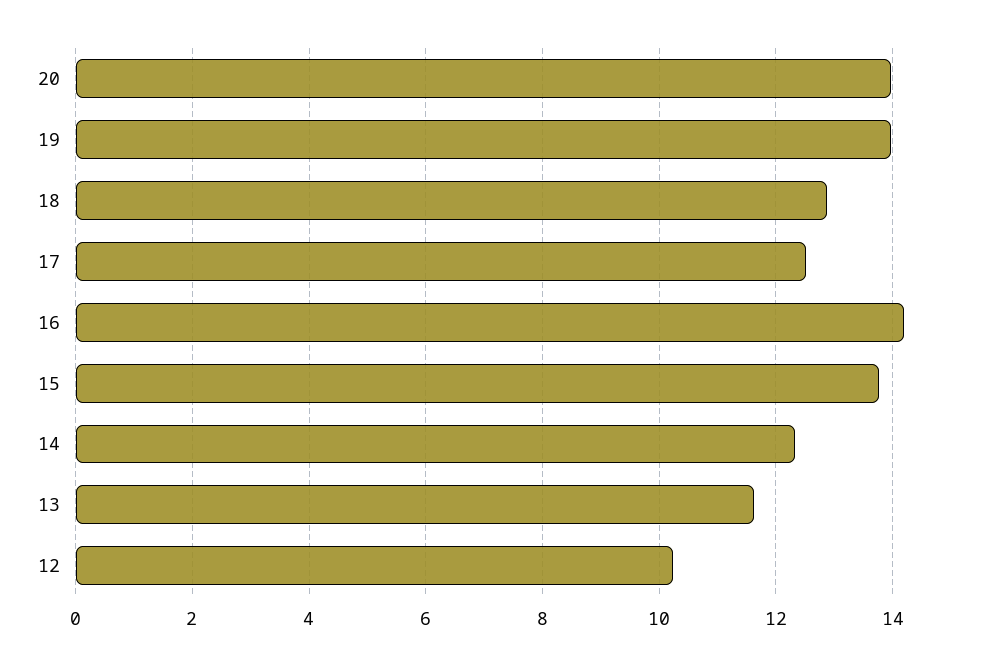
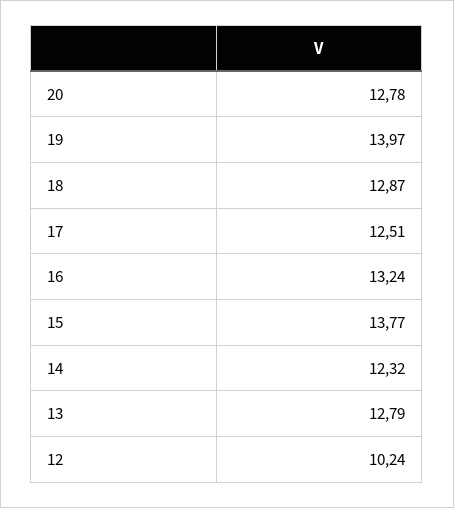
20: 14 -> 12.78
16: 14.2 -> 13.24
13: 11.6 -> 12.79

